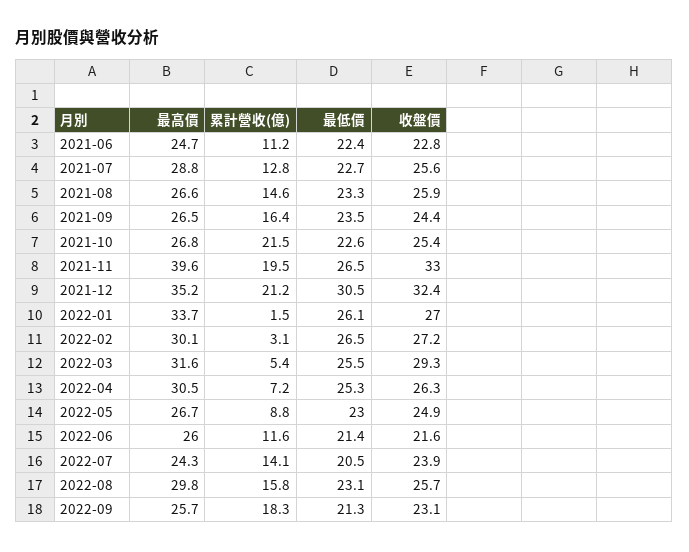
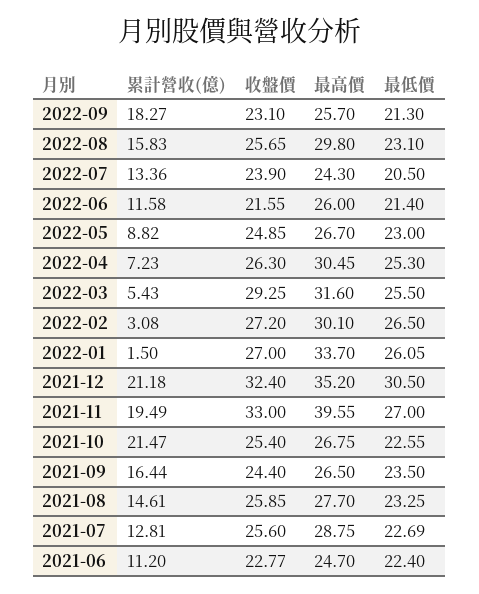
最高價, 2021-08: 26.6 -> 27.7
最低價, 2021-11: 26.5 -> 27
累計營收(億), 2022-07: 14.1 -> 13.36

